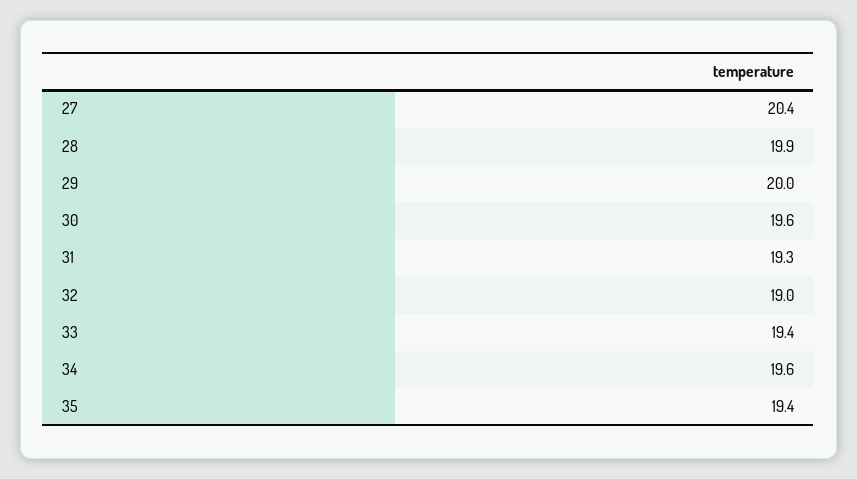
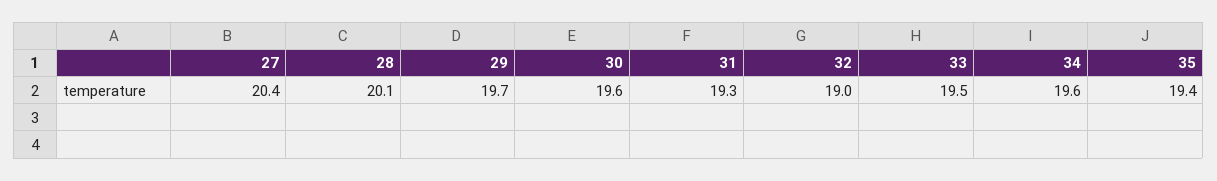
28: 19.9 -> 20.1
29: 20 -> 19.7
33: 19.4 -> 19.5

